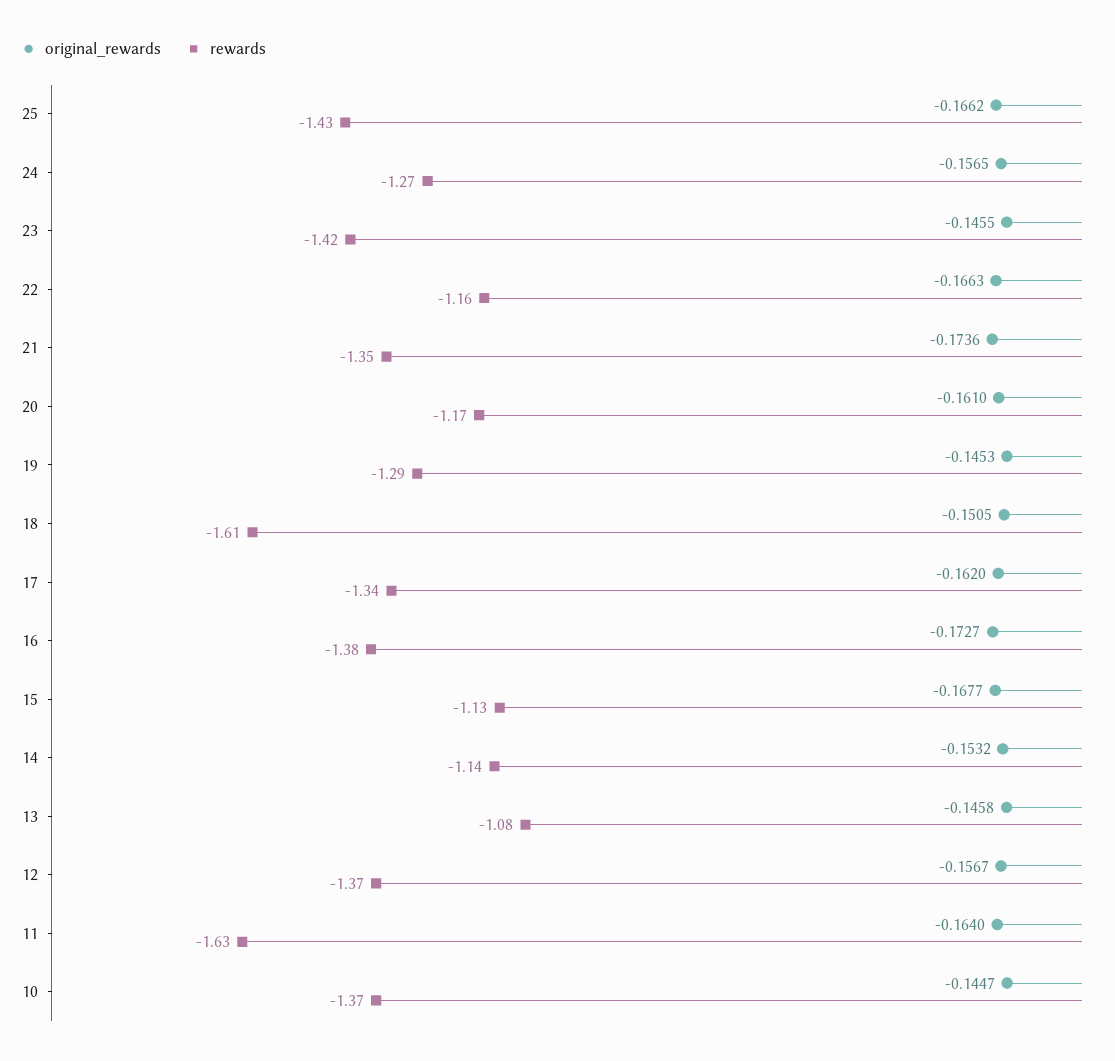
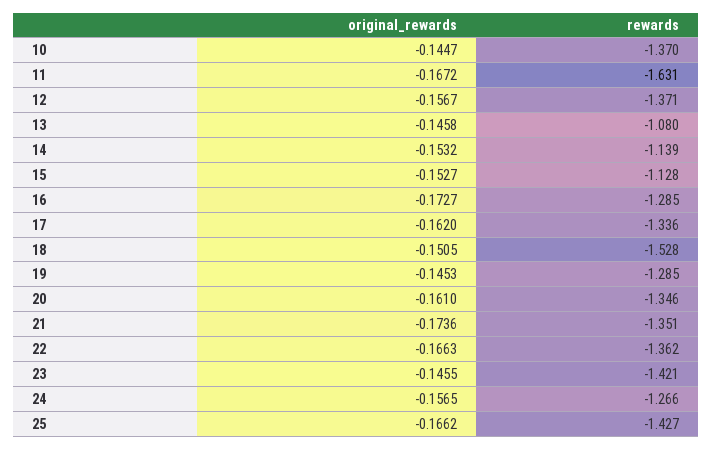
rewards, 22: -1.16 -> -1.362
rewards, 20: -1.17 -> -1.346
rewards, 18: -1.61 -> -1.528
rewards, 16: -1.38 -> -1.285
original_rewards, 15: -0.1677 -> -0.1527
original_rewards, 11: -0.164 -> -0.1672

